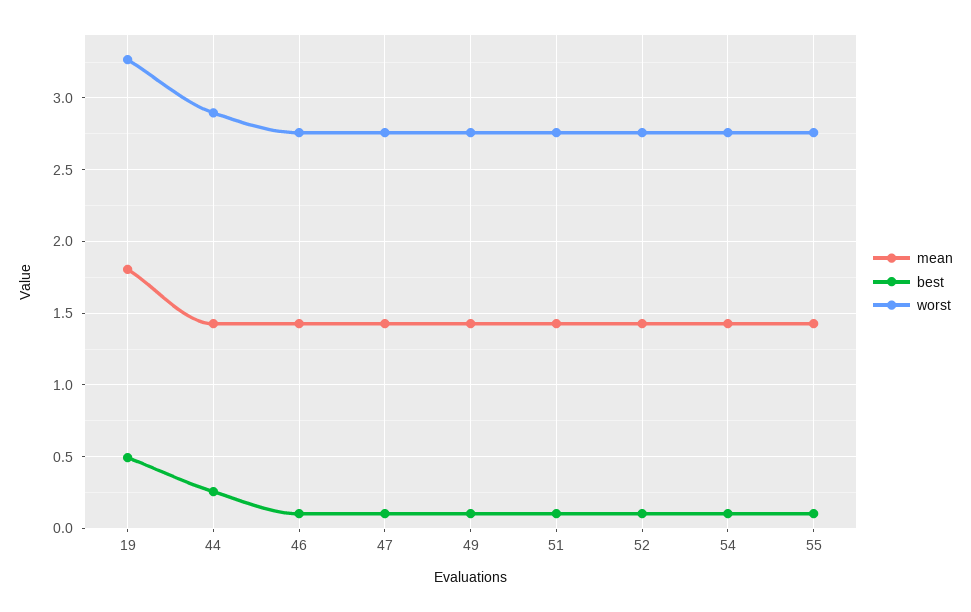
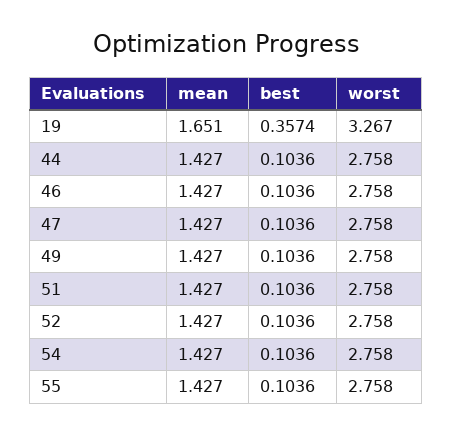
mean, 19: 1.8 -> 1.651
best, 19: 0.5 -> 0.3574
best, 44: 0.25 -> 0.1036
worst, 44: 2.9 -> 2.758

